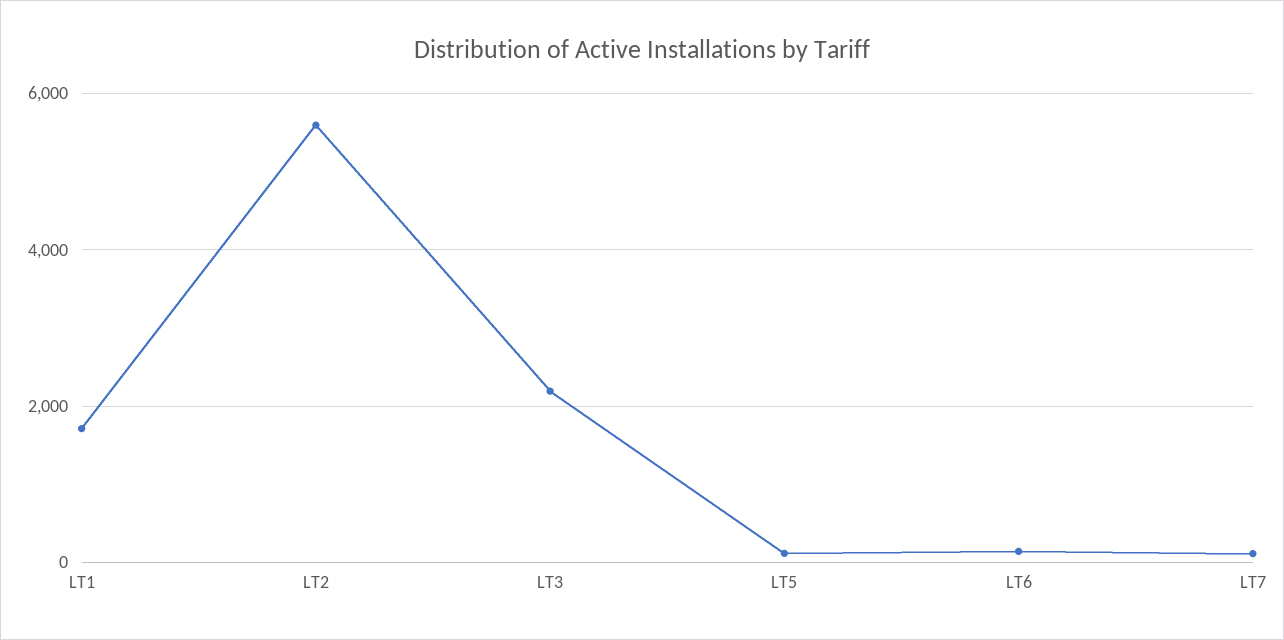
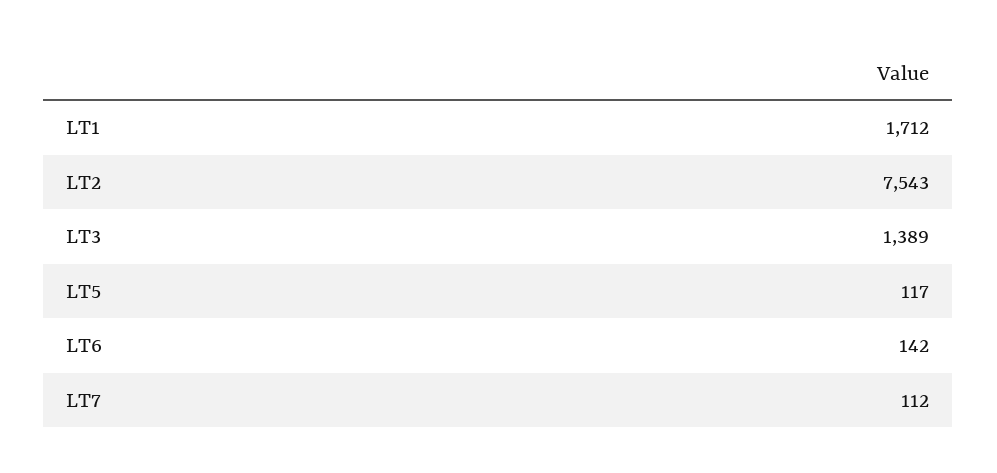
LT2: 5600 -> 7543
LT3: 2200 -> 1389

